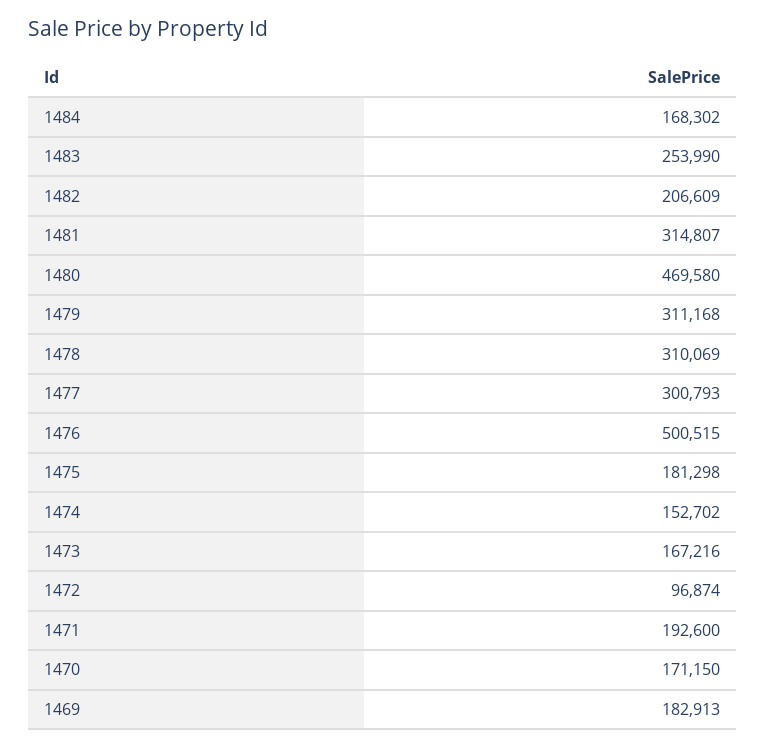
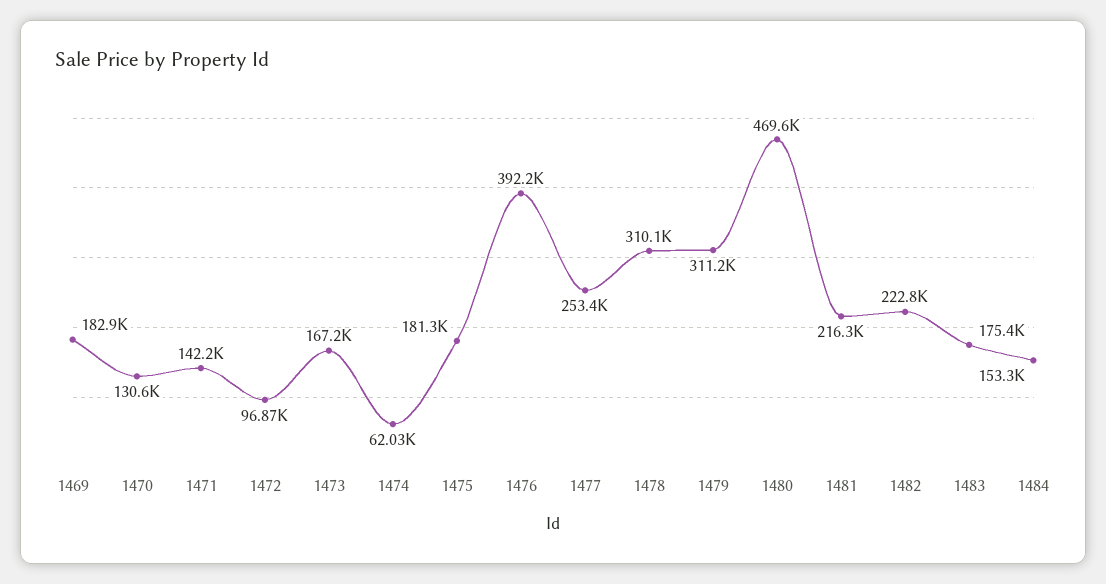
1484: 168302 -> 153300
1483: 253990 -> 175400
1482: 206609 -> 222800
1481: 314807 -> 216300
1477: 300793 -> 253400
1476: 500515 -> 392200
1474: 152702 -> 62030
1471: 192600 -> 142200
1470: 171150 -> 130600

